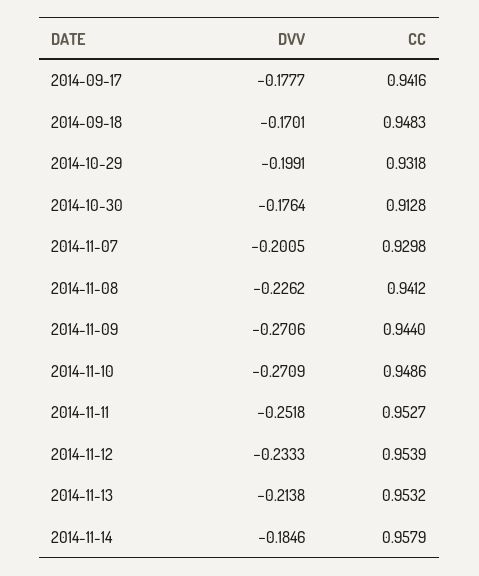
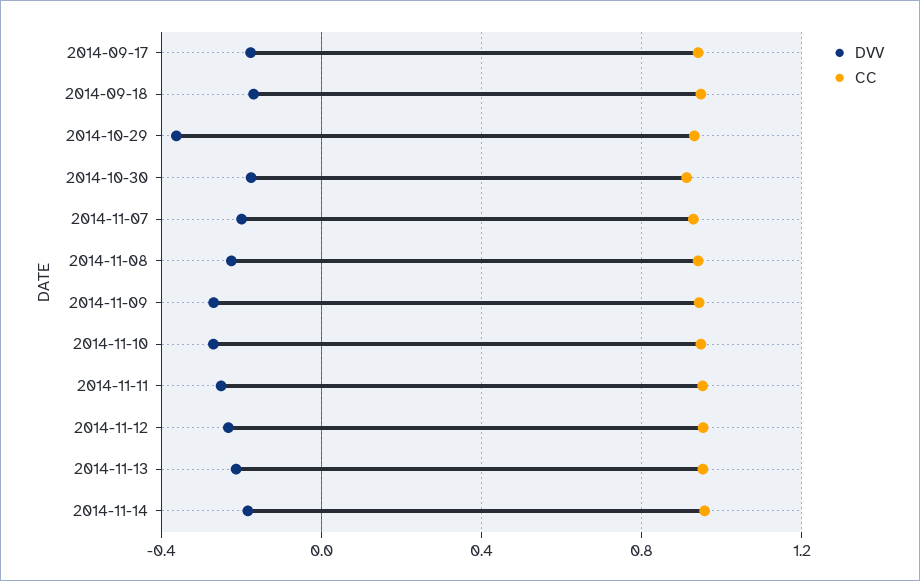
DVV, 2014-10-29: -0.1991 -> -0.35

